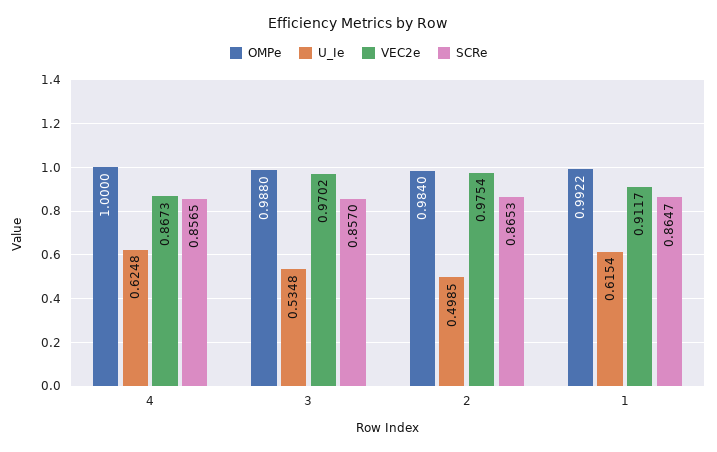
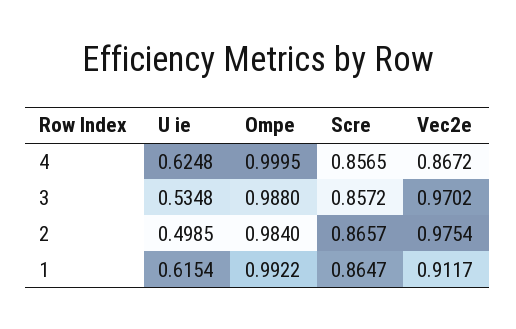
OMPe, 4: 1 -> 0.9995
VEC2e, 4: 0.8673 -> 0.8672
SCRe, 3: 0.857 -> 0.8572
SCRe, 2: 0.8653 -> 0.8657

